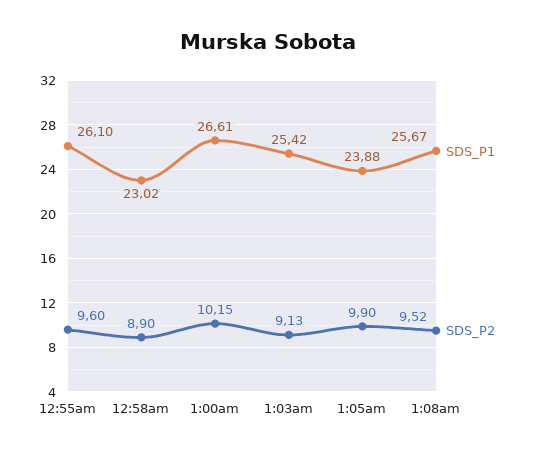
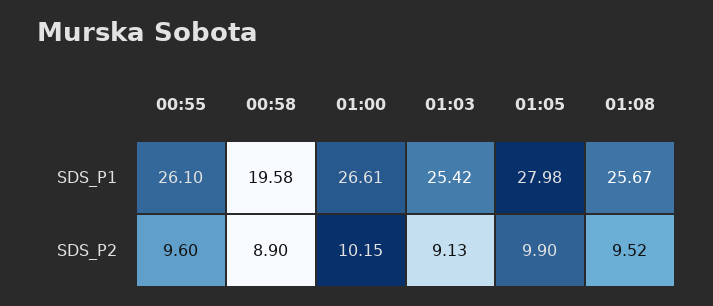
SDS_P1, 12:58am: 23.02 -> 19.58
SDS_P1, 1:05am: 23.88 -> 27.98

